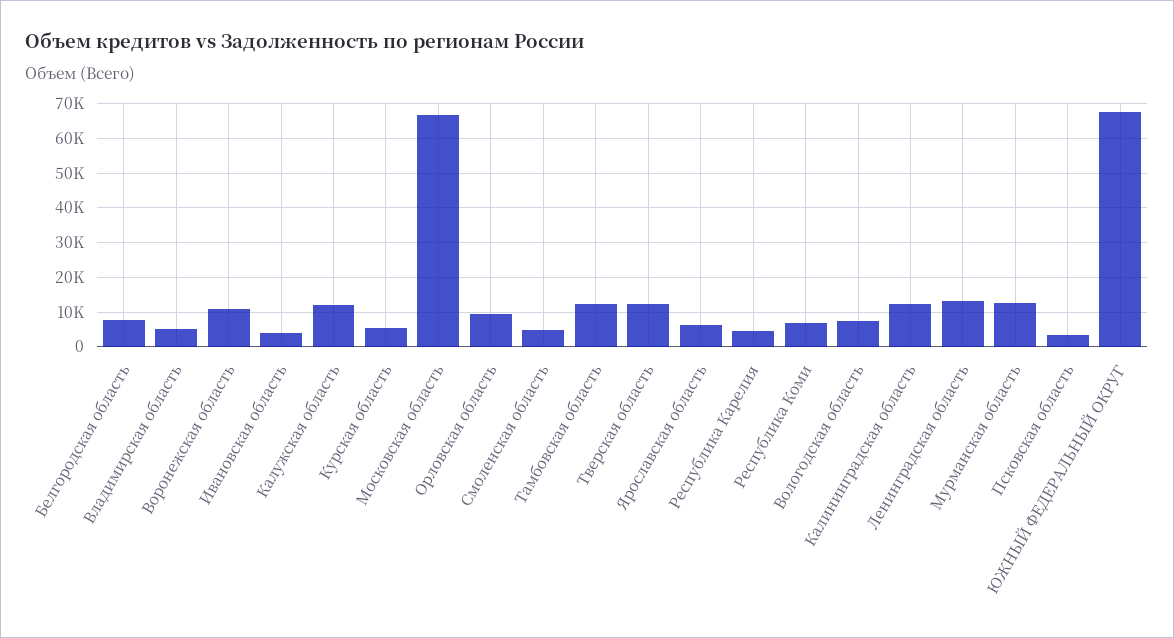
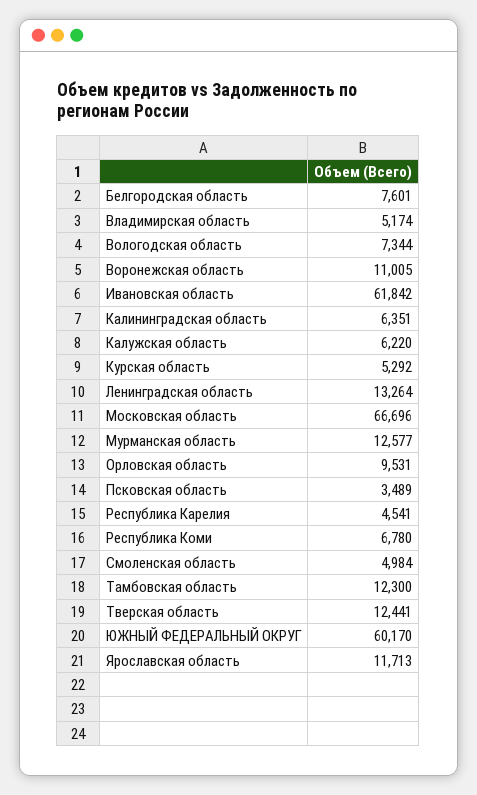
Ивановская область: 4000 -> 61842
Калужская область: 12000 -> 6220
Ярославская область: 6000 -> 11713
Калининградская область: 12000 -> 6351
ЮЖНЫЙ ФЕДЕРАЛЬНЫЙ ОКРУГ: 68000 -> 60170

